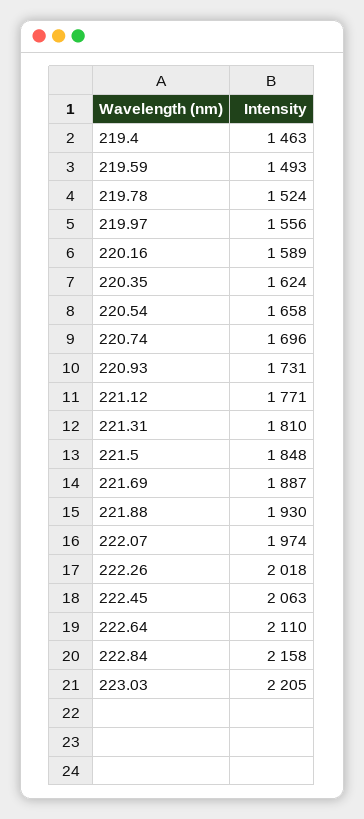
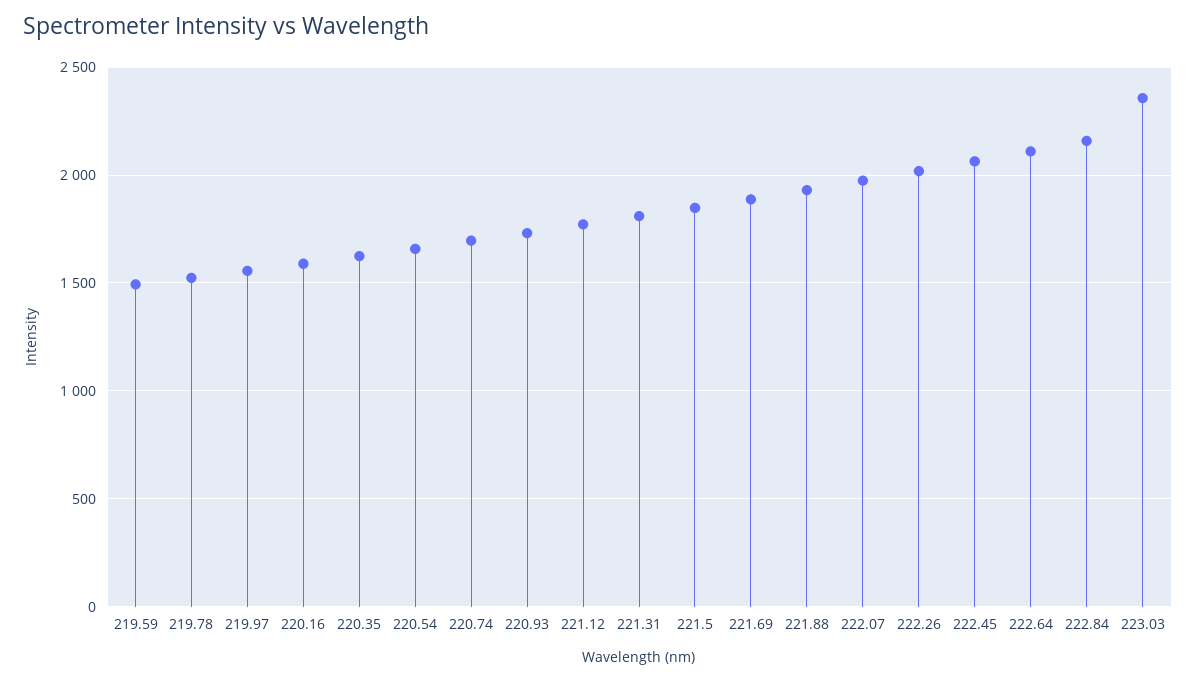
219.4: 1463 -> none
223.03: 2205 -> 2350

